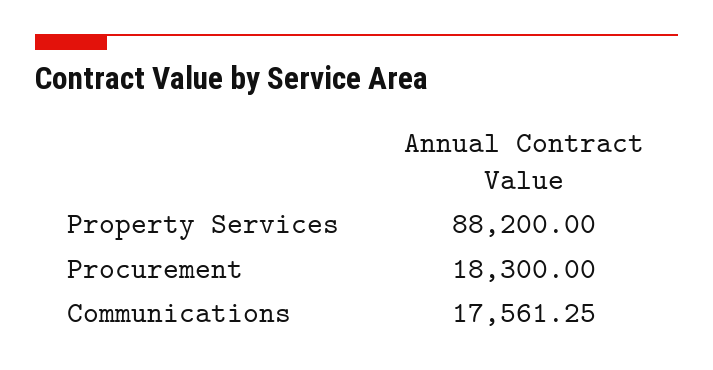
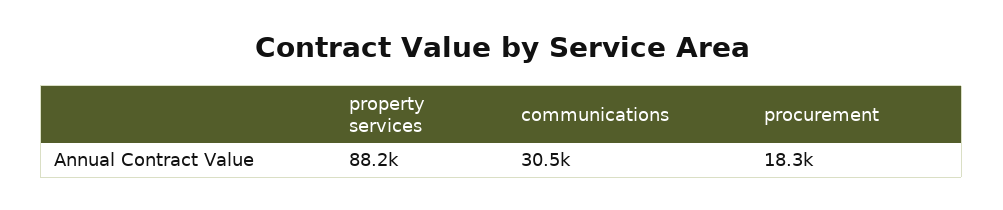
Communications: 17561.25 -> 30500

